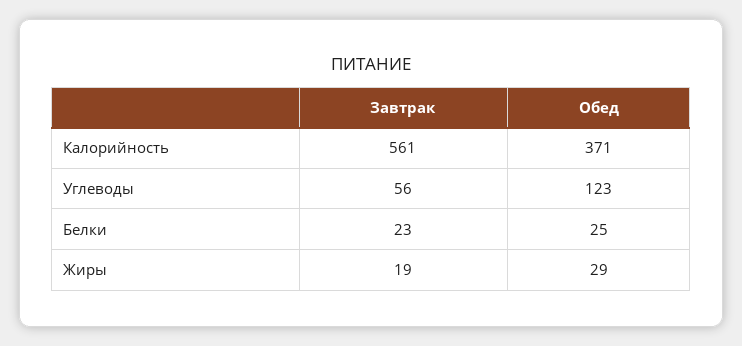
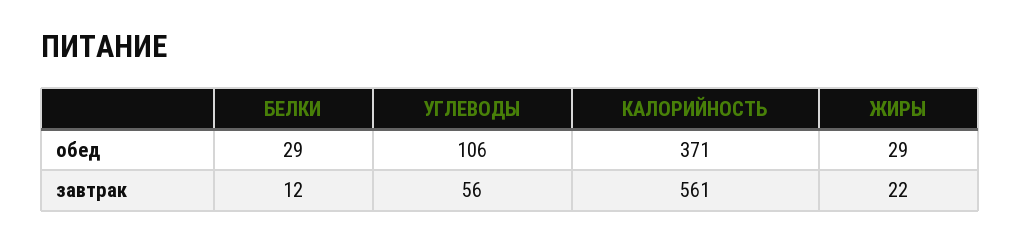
Обед, Углеводы: 123 -> 106
Завтрак, Белки: 23 -> 12
Обед, Белки: 25 -> 29
Завтрак, Жиры: 19 -> 22

